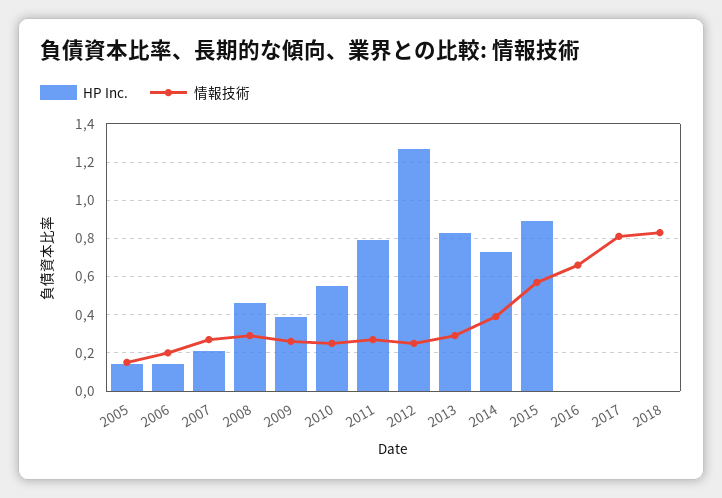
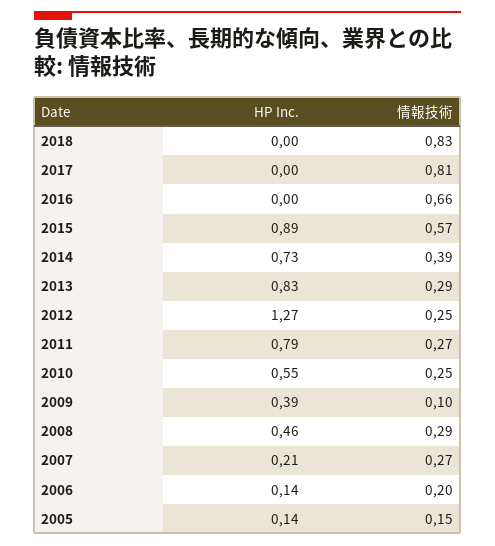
情報技術, 2009: 0.25 -> 0.1

